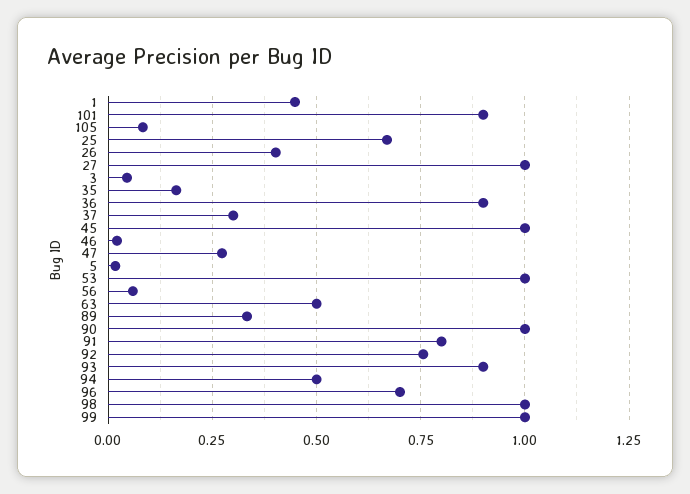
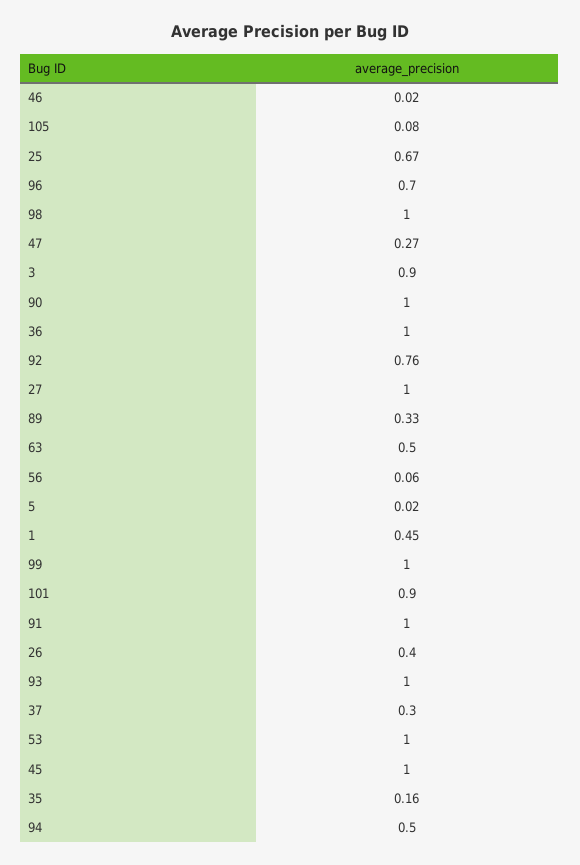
3: 0.05 -> 0.9
36: 0.9 -> 1
91: 0.8 -> 1
93: 0.9 -> 1

